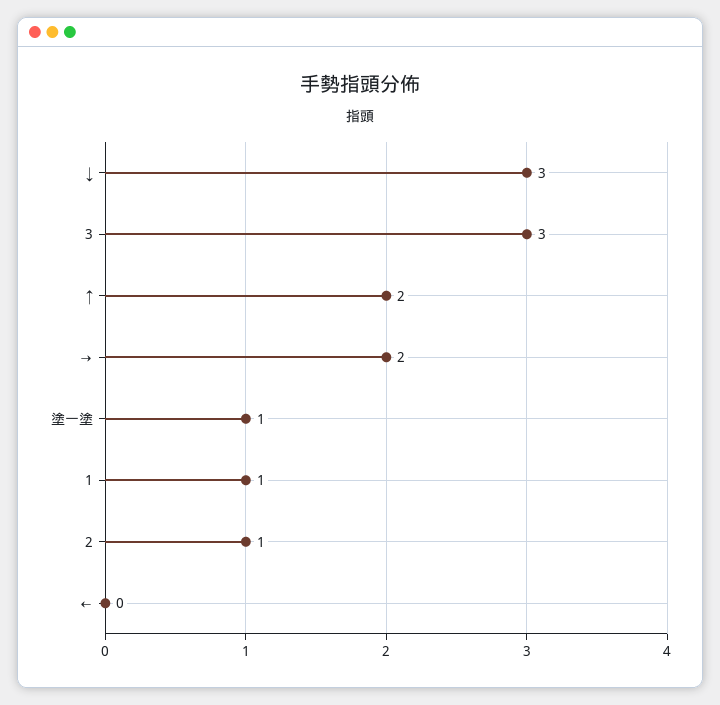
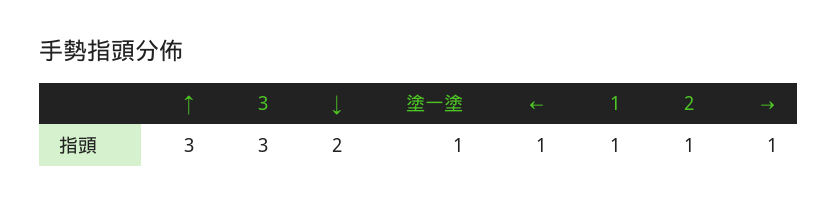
↓: 3 -> 2
↑: 2 -> 3
→: 2 -> 1
←: 0 -> 1

